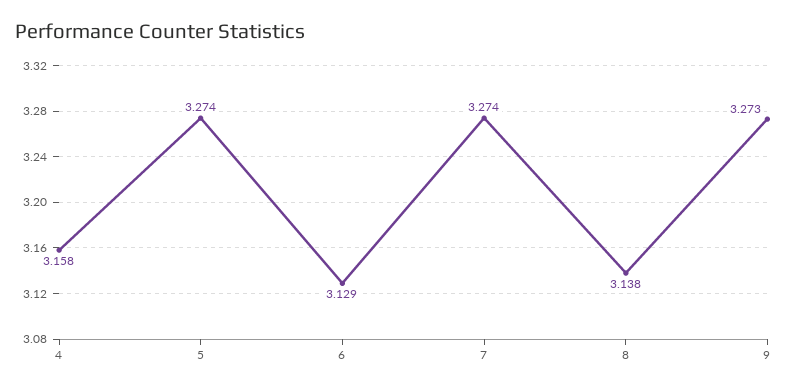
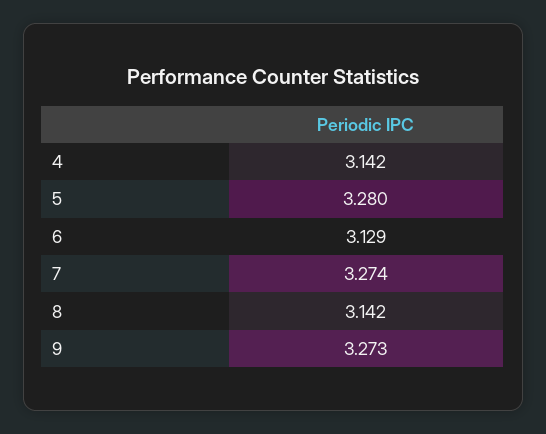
4: 3.158 -> 3.142
5: 3.274 -> 3.28
8: 3.138 -> 3.142

